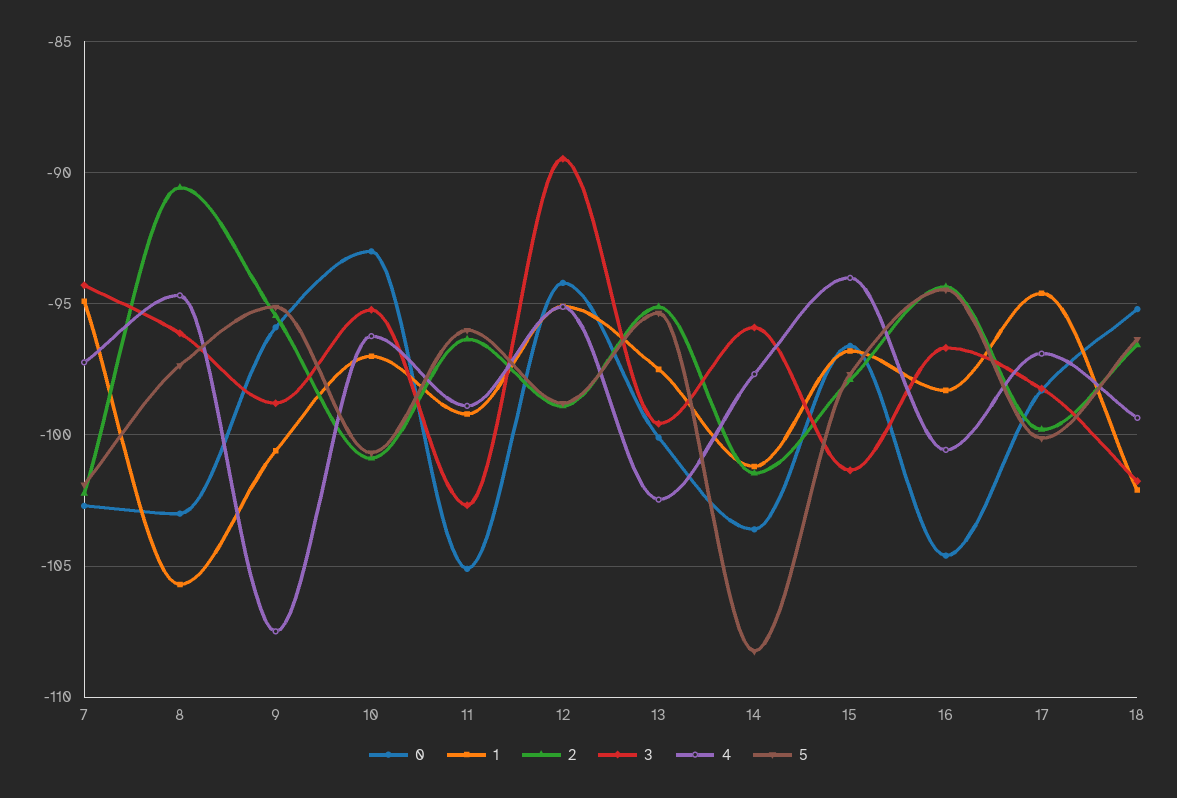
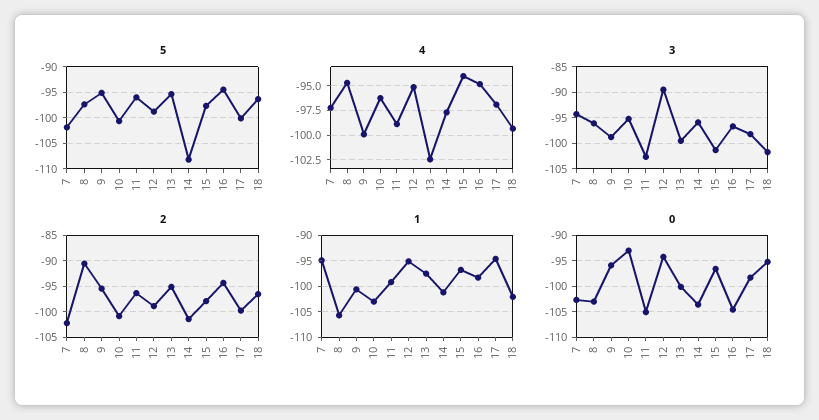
4, 9: -107.5 -> -100
1, 10: -97 -> -102.5
4, 16: -100.5 -> -95

